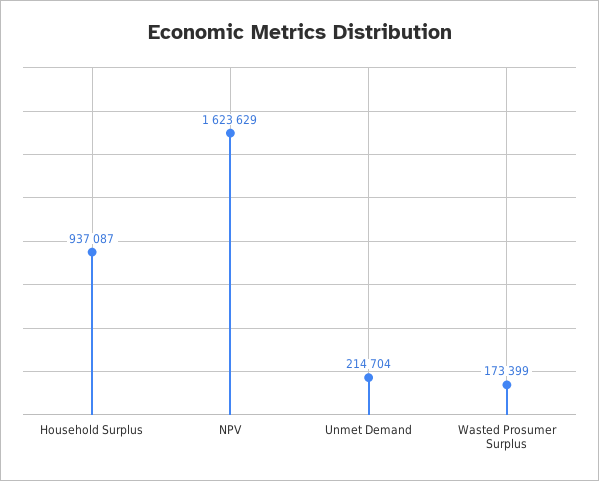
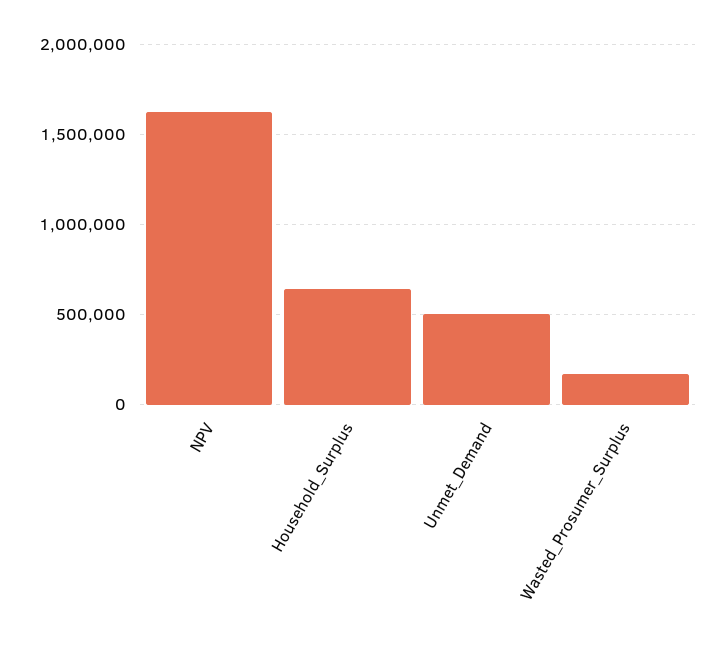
Household Surplus: 937087 -> 650000
Unmet Demand: 214704 -> 500000

